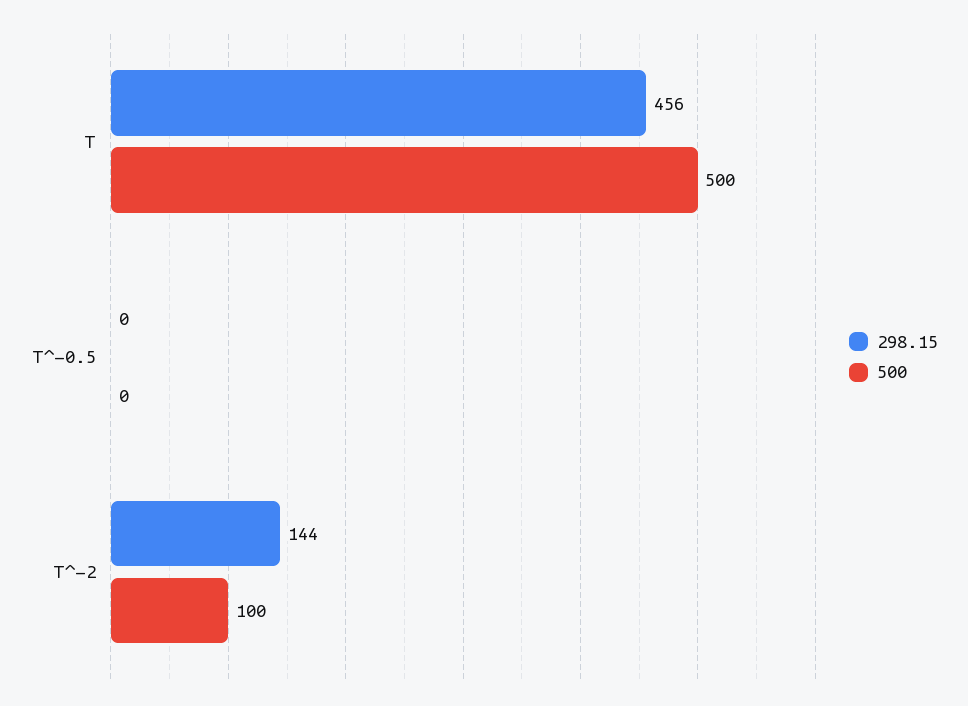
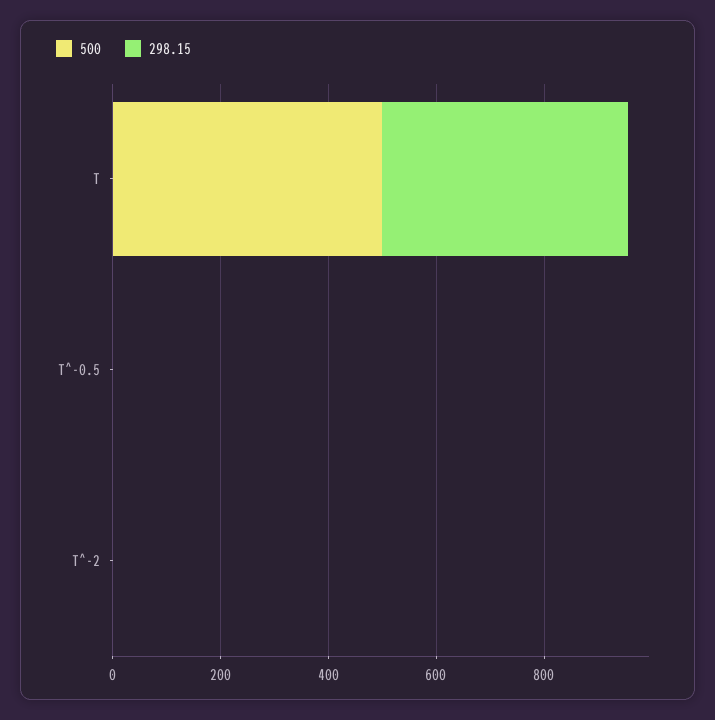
298.15, T^-2: 144 -> 0
500, T^-2: 100 -> 0

